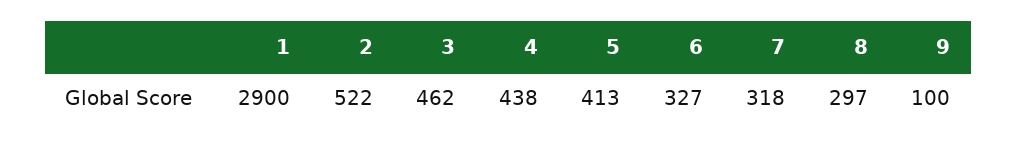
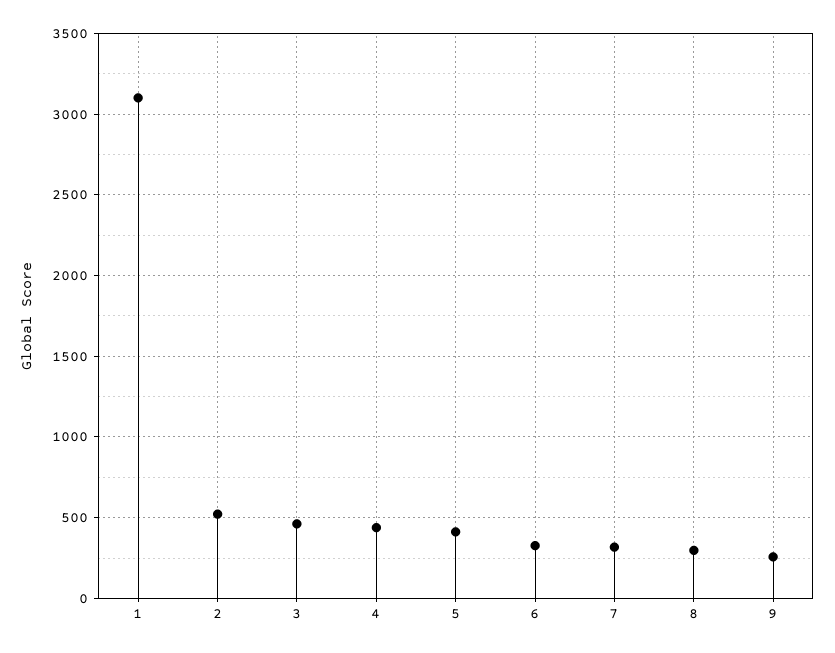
1: 2900 -> 3100
9: 100 -> 250

